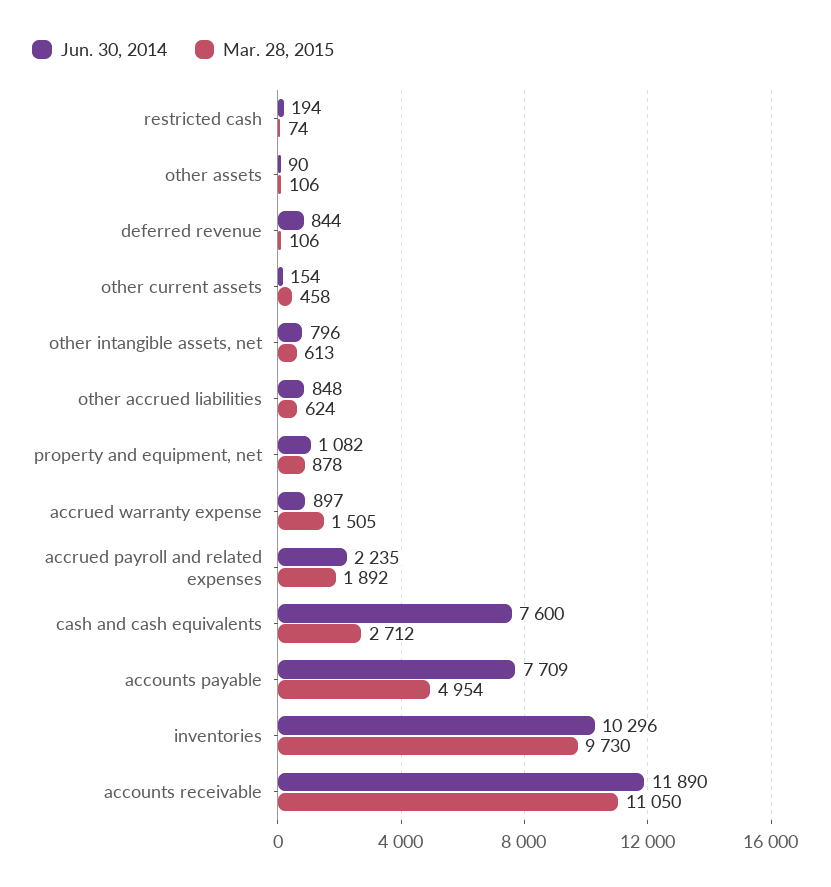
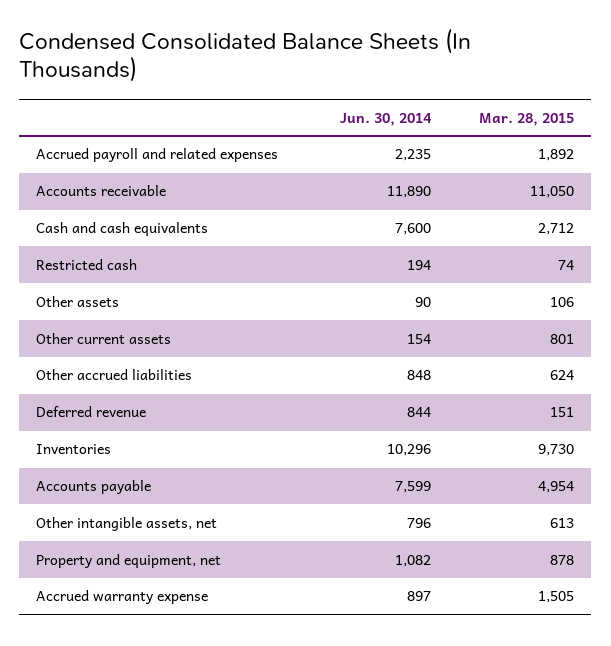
Mar. 28, 2015, deferred revenue: 106 -> 151
Mar. 28, 2015, other current assets: 458 -> 801
Jun. 30, 2014, accounts payable: 7709 -> 7599

